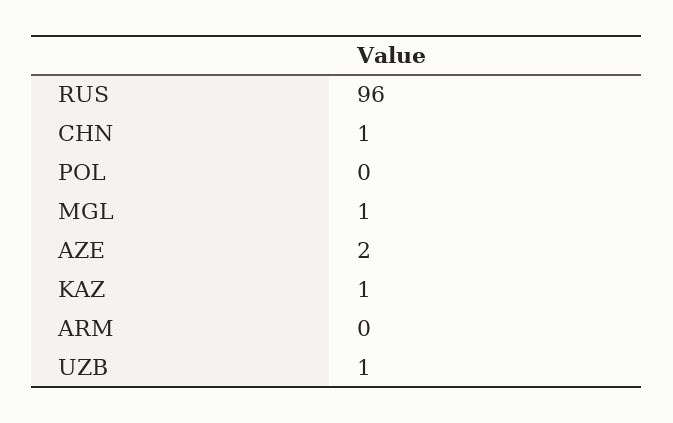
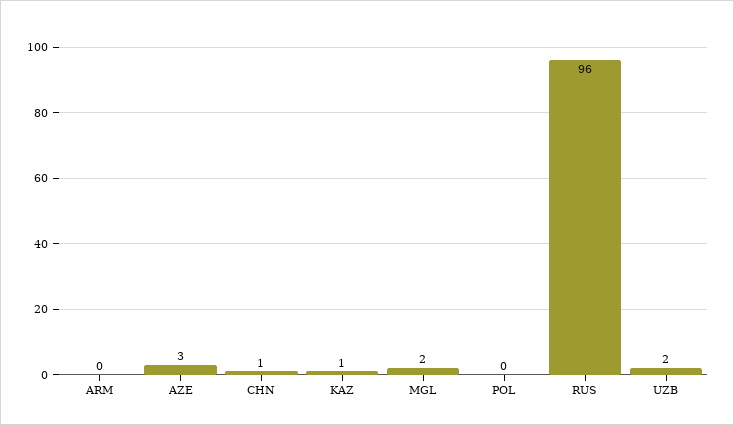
MGL: 1 -> 2
AZE: 2 -> 3
UZB: 1 -> 2

